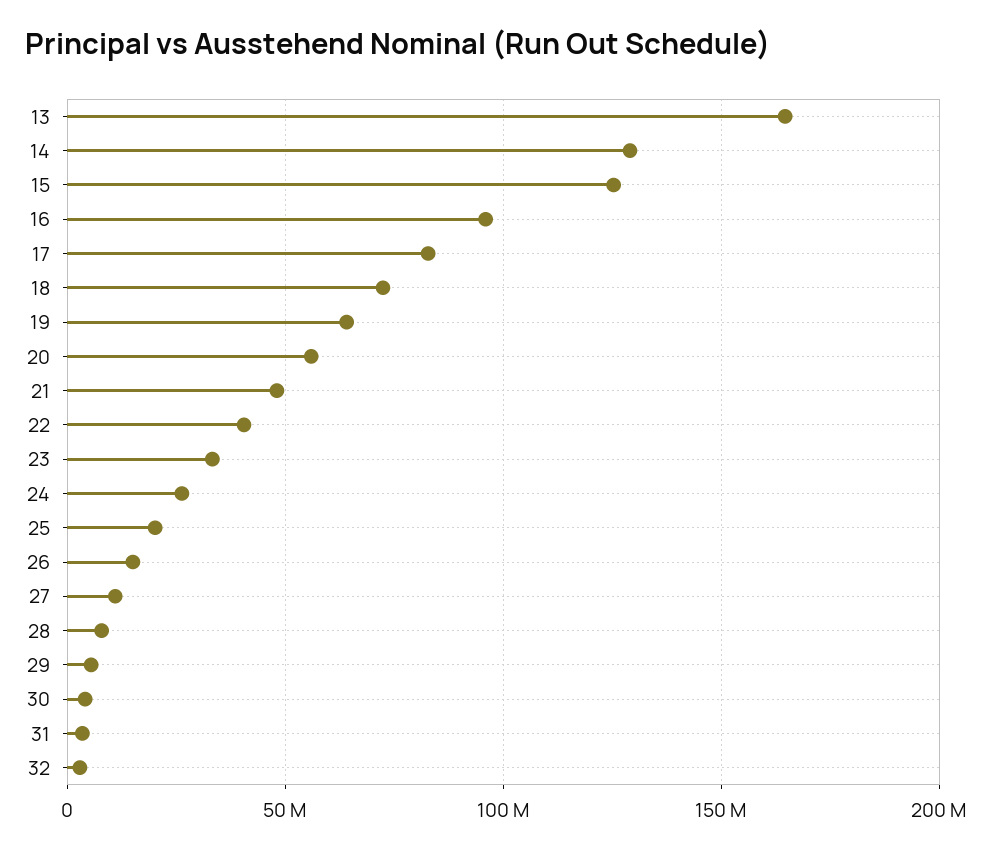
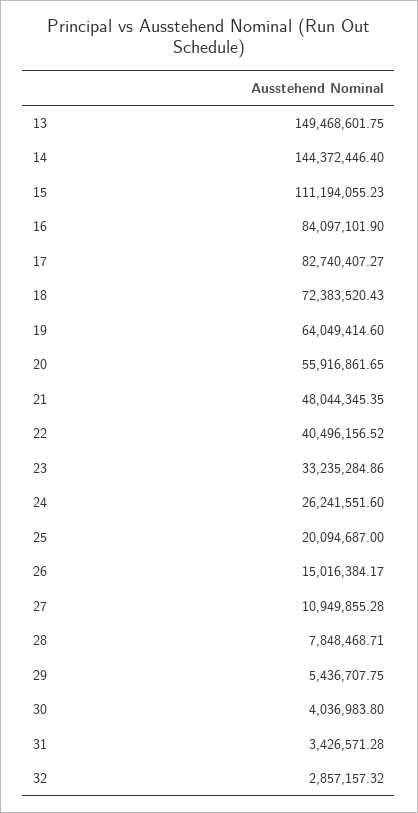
13: 165000000 -> 149468601.75
14: 130000000 -> 144372446.4
15: 125000000 -> 111194055.23
16: 95000000 -> 84097101.9

